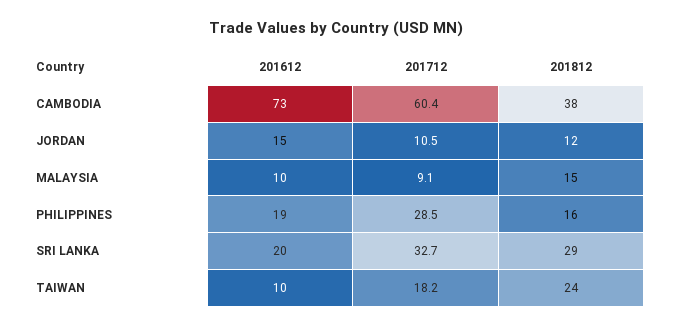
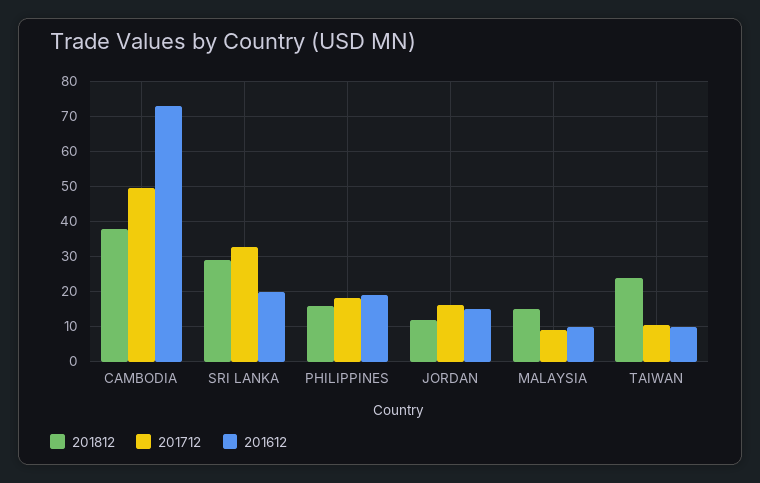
201712, CAMBODIA: 60.4 -> 50
201712, JORDAN: 10.5 -> 16
201712, PHILIPPINES: 28.5 -> 18
201712, TAIWAN: 18.2 -> 10

